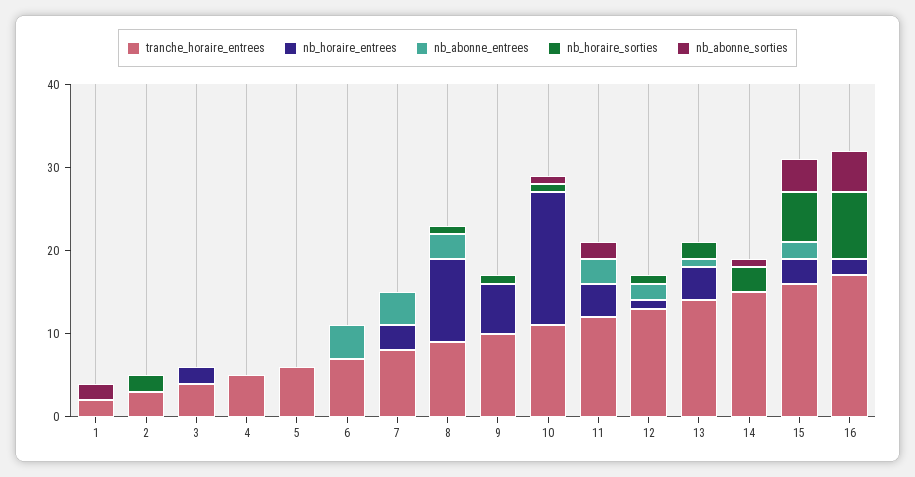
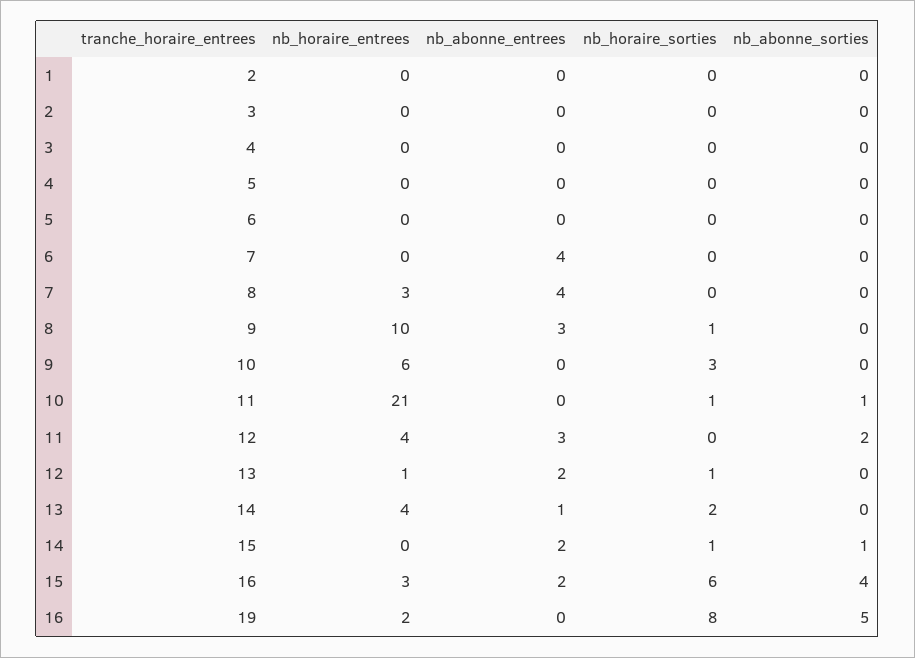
nb_abonne_sorties, 1: 2 -> 0
nb_horaire_sorties, 2: 2 -> 0
nb_horaire_entrees, 3: 2 -> 0
nb_horaire_sorties, 9: 1 -> 3
nb_horaire_entrees, 10: 16 -> 21
nb_abonne_entrees, 14: 0 -> 2
nb_horaire_sorties, 14: 3 -> 1
tranche_horaire_entrees, 16: 17 -> 19

